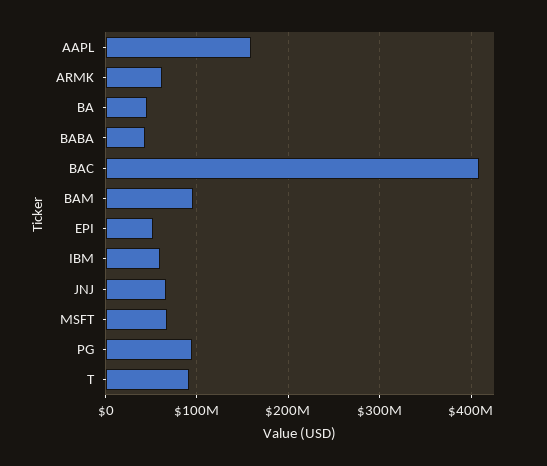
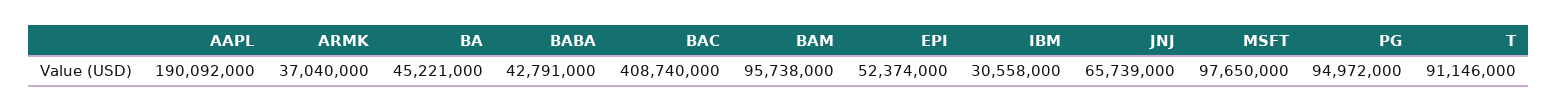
AAPL: 160000000 -> 190092000
ARMK: 60000000 -> 37040000
IBM: 60000000 -> 30558000
MSFT: 70000000 -> 97650000

